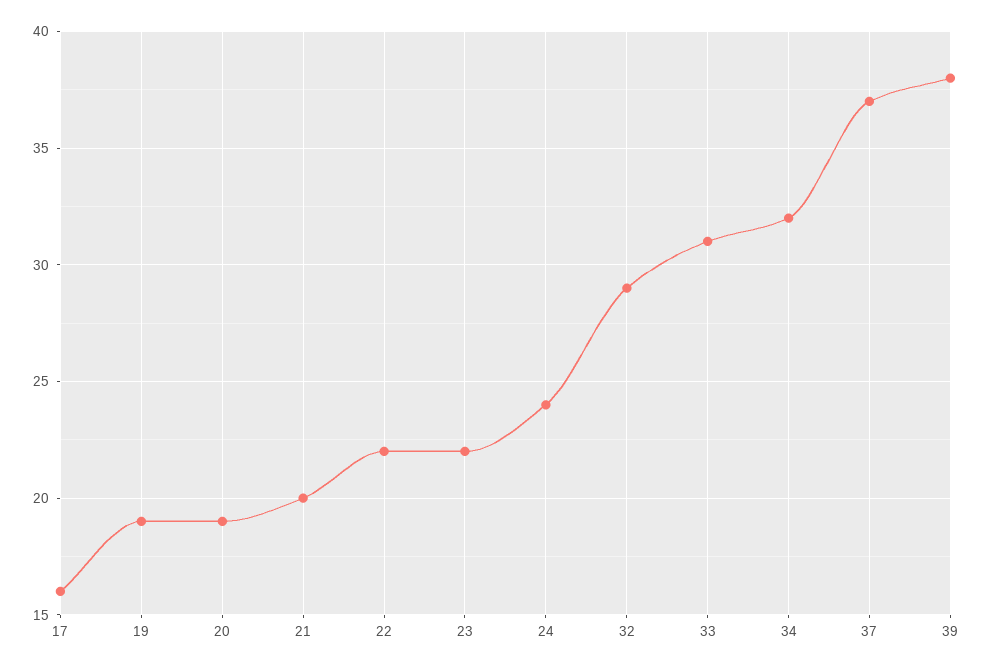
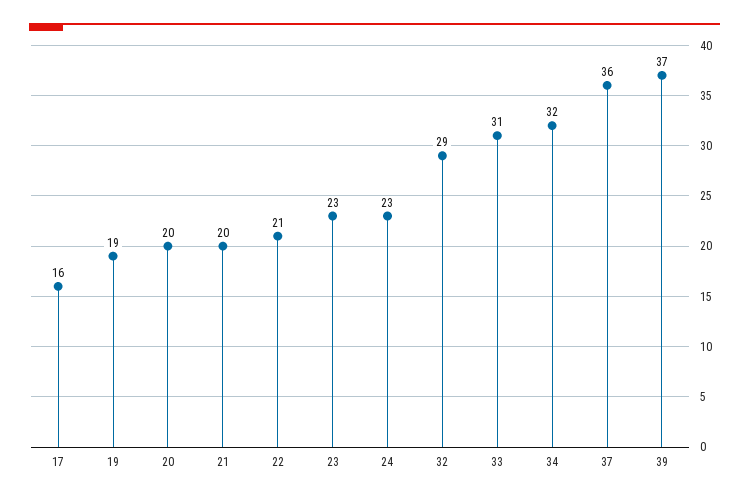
20: 19 -> 20
22: 22 -> 21
23: 22 -> 23
24: 24 -> 23
37: 37 -> 36
39: 38 -> 37

